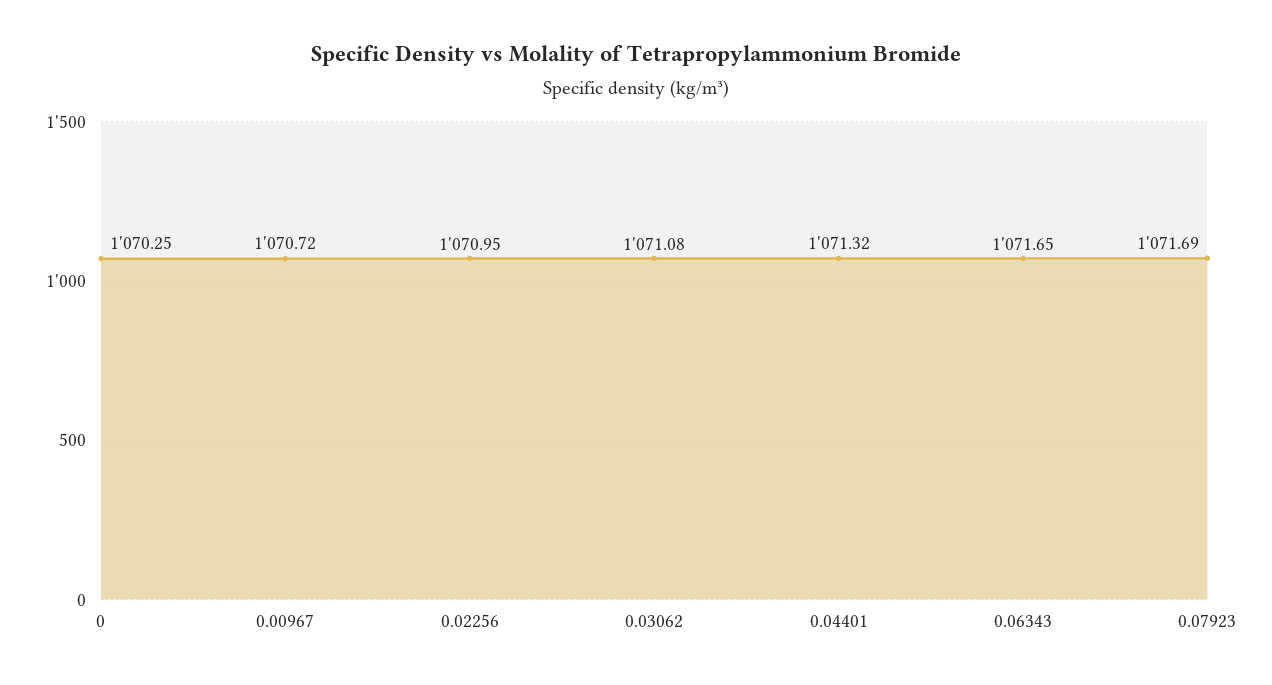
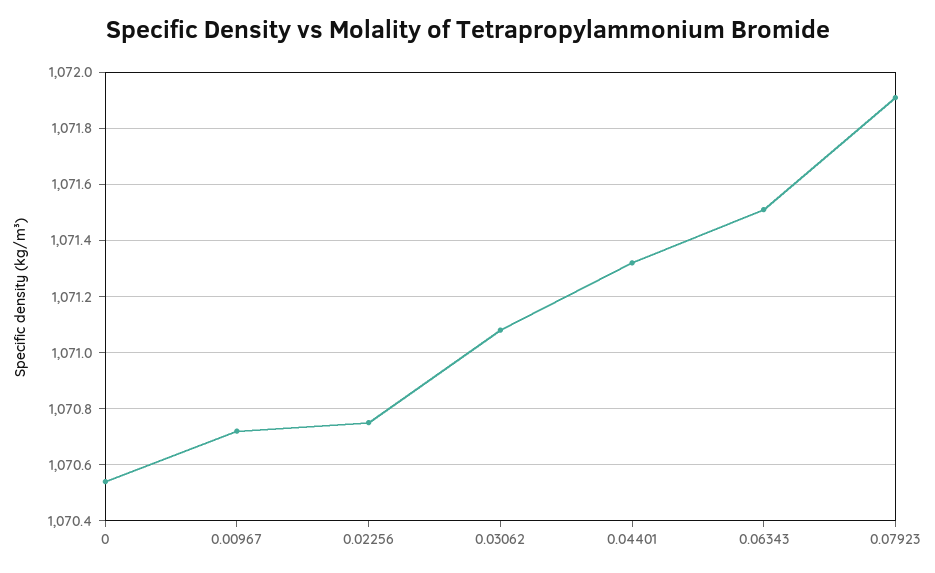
0: 1070.25 -> 1070.55
0.02256: 1070.95 -> 1070.75
0.06343: 1071.65 -> 1071.5
0.07923: 1071.69 -> 1071.9

